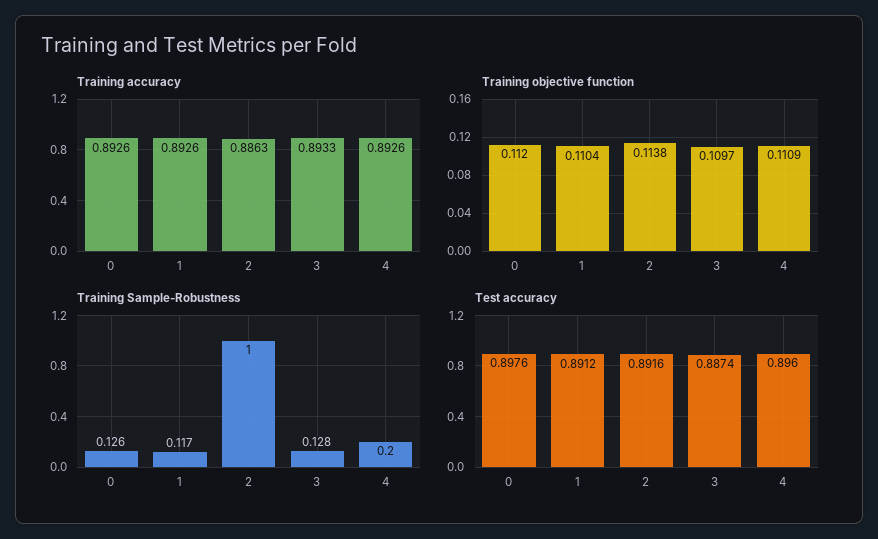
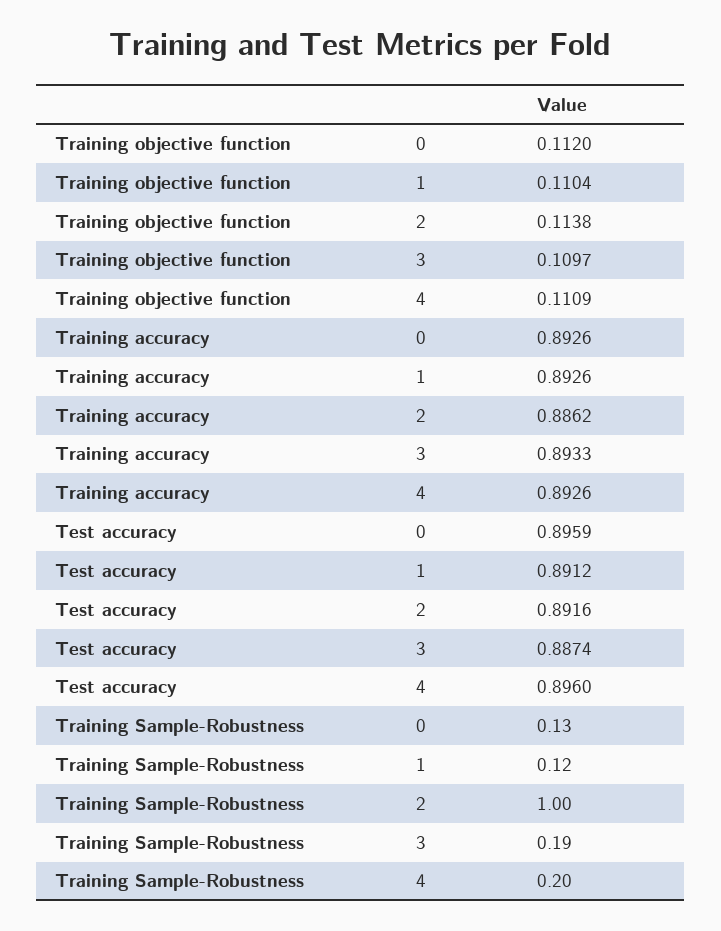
Training accuracy, 2: 0.8863 -> 0.8862
Training Sample-Robustness, 3: 0.128 -> 0.19
Test accuracy, 0: 0.8976 -> 0.8959

